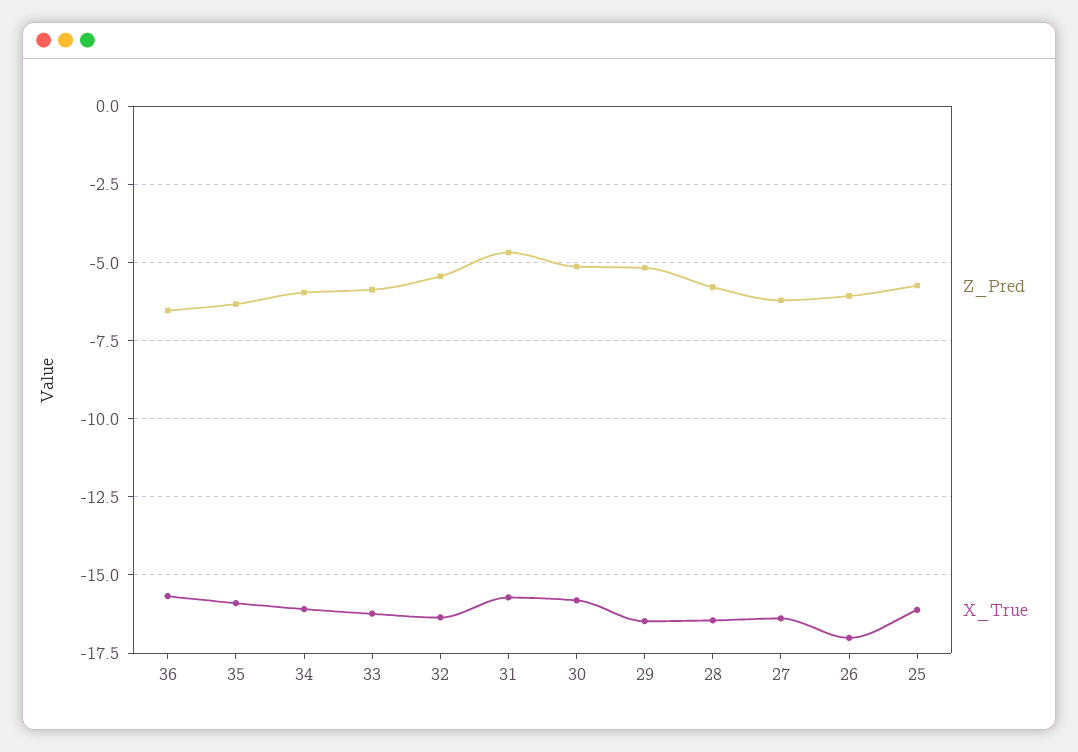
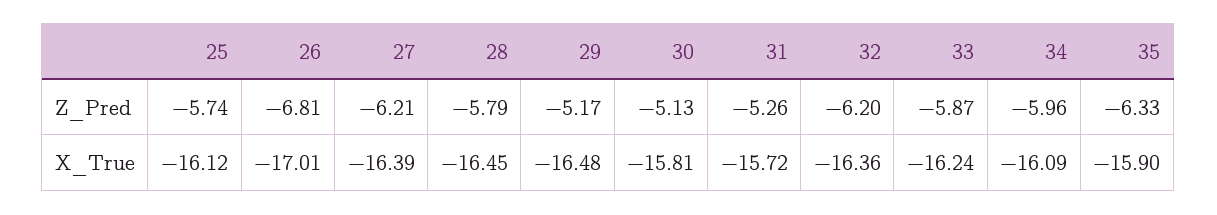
Z_Pred, 36: -6.5 -> none
X_True, 36: -15.75 -> none
Z_Pred, 32: -5.5 -> -6.2
Z_Pred, 31: -4.75 -> -5.26
Z_Pred, 26: -6 -> -6.81

